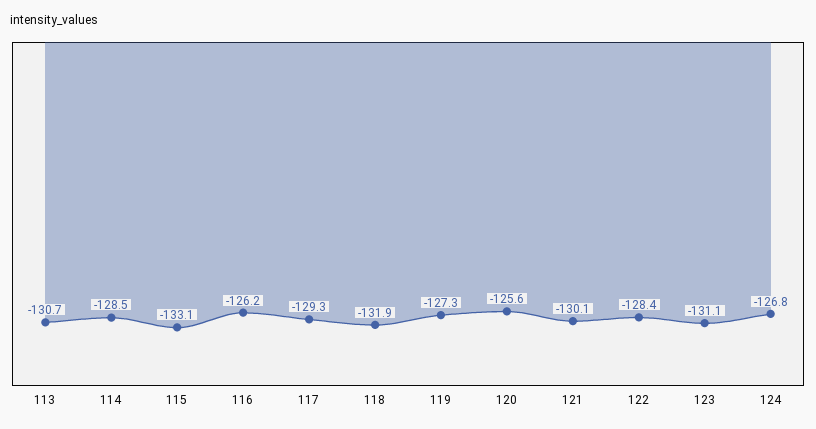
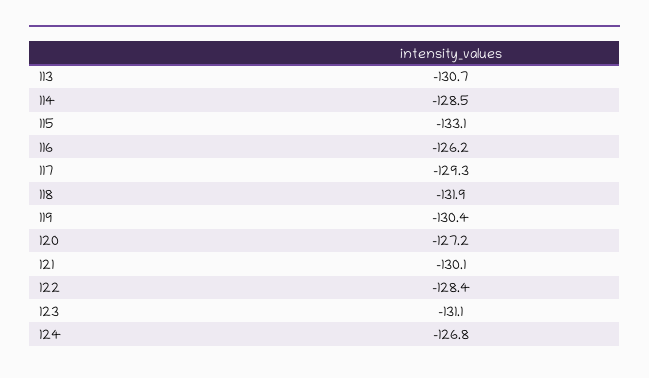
119: -127.3 -> -130.4
120: -125.6 -> -127.2

